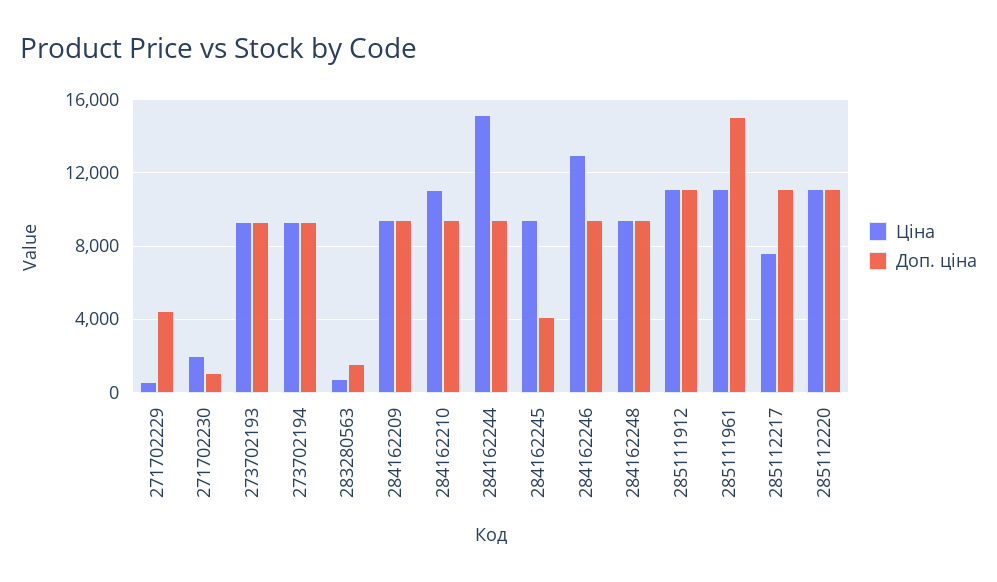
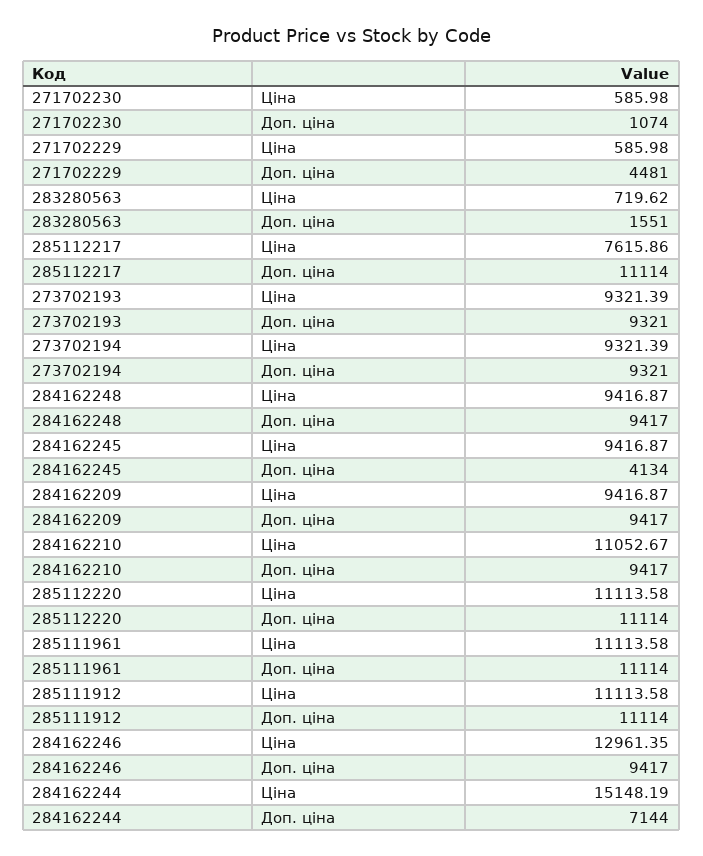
Ціна, 271702230: 2000 -> 585.98
Доп. ціна, 284162244: 9500 -> 7144
Доп. ціна, 285111961: 15000 -> 11114

